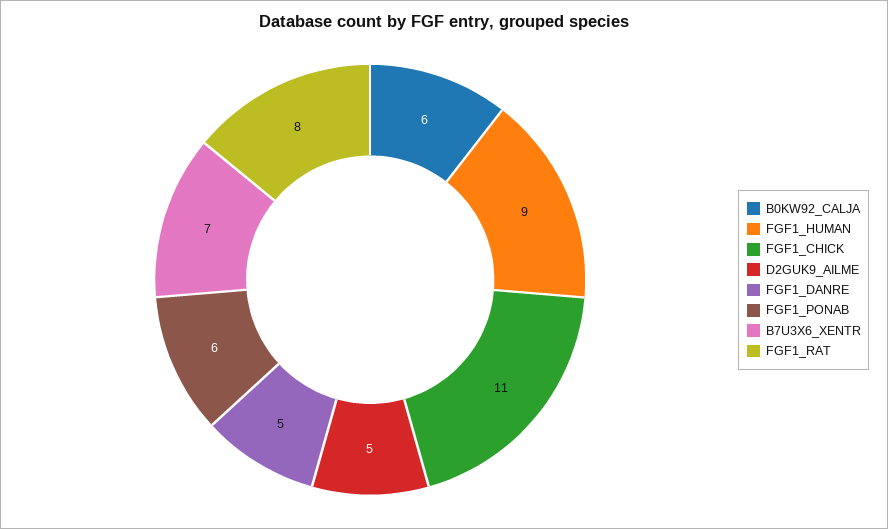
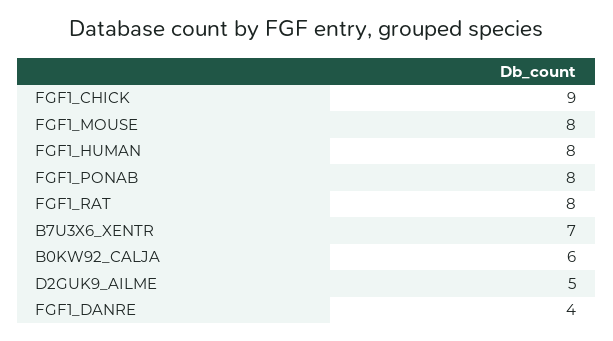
FGF1_HUMAN: 9 -> 8
FGF1_CHICK: 11 -> 9
FGF1_DANRE: 5 -> 4
FGF1_PONAB: 6 -> 8
FGF1_MOUSE: none -> 8

